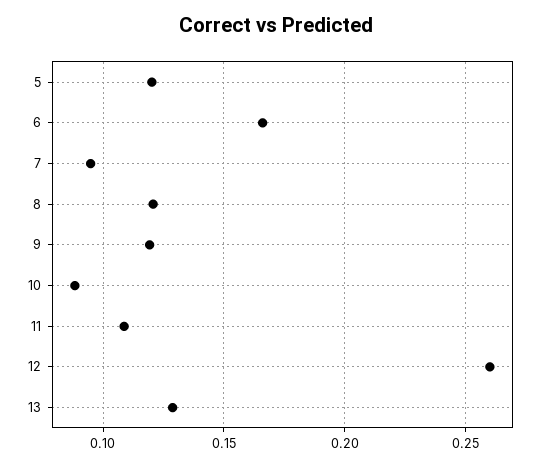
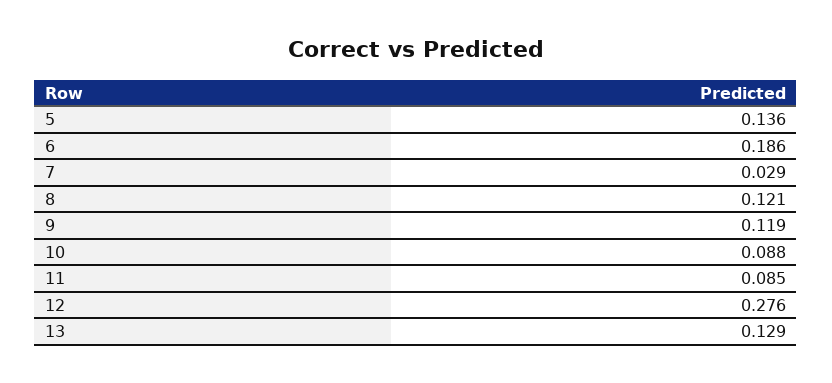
5: 0.12 -> 0.136
6: 0.165 -> 0.186
7: 0.095 -> 0.029
11: 0.11 -> 0.085
12: 0.26 -> 0.276

